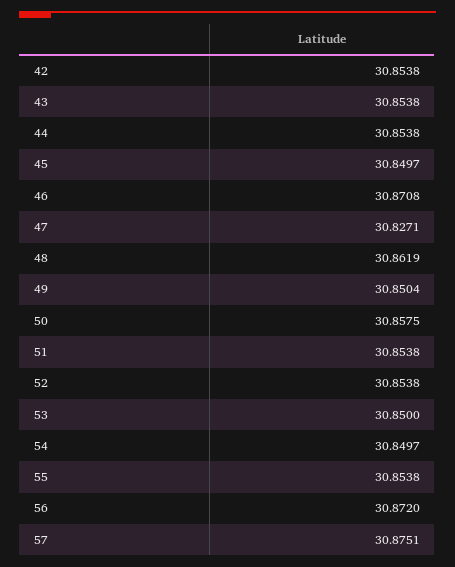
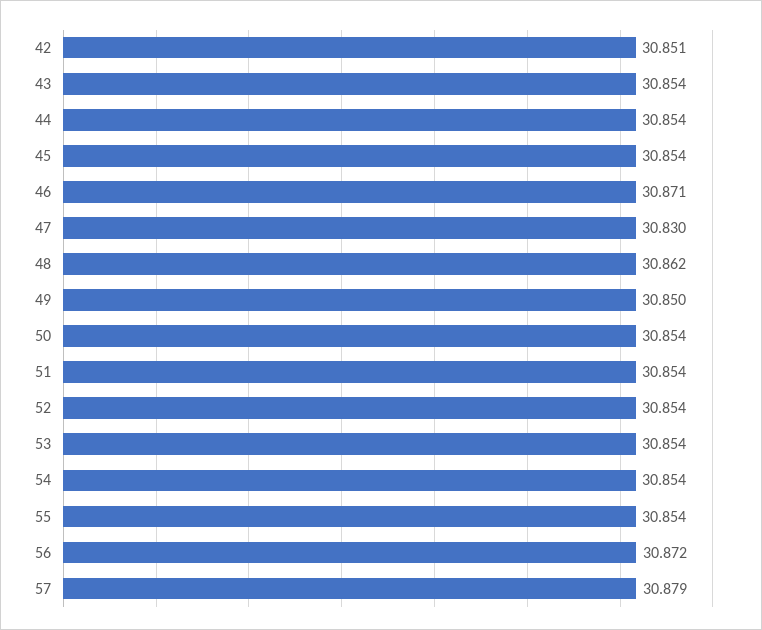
42: 30.8538 -> 30.851
45: 30.8497 -> 30.854
47: 30.8271 -> 30.83
50: 30.8575 -> 30.854
53: 30.85 -> 30.854
54: 30.8497 -> 30.854
57: 30.8751 -> 30.879

